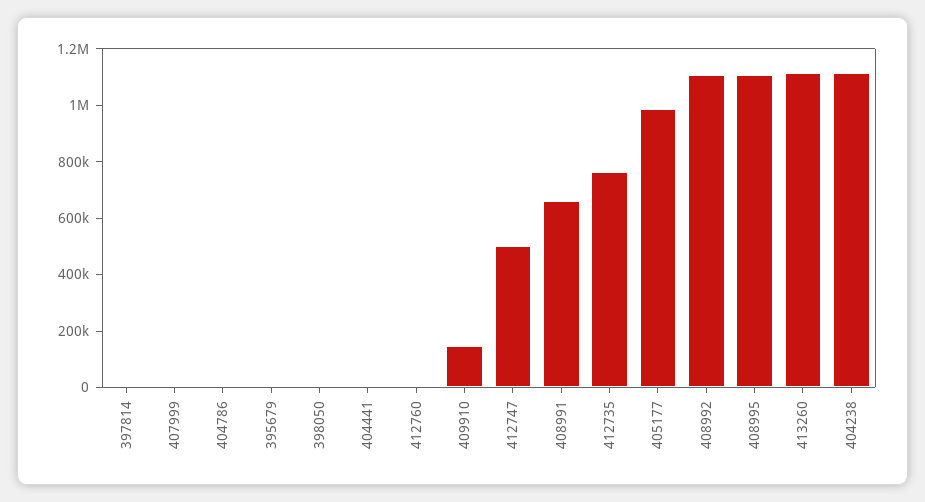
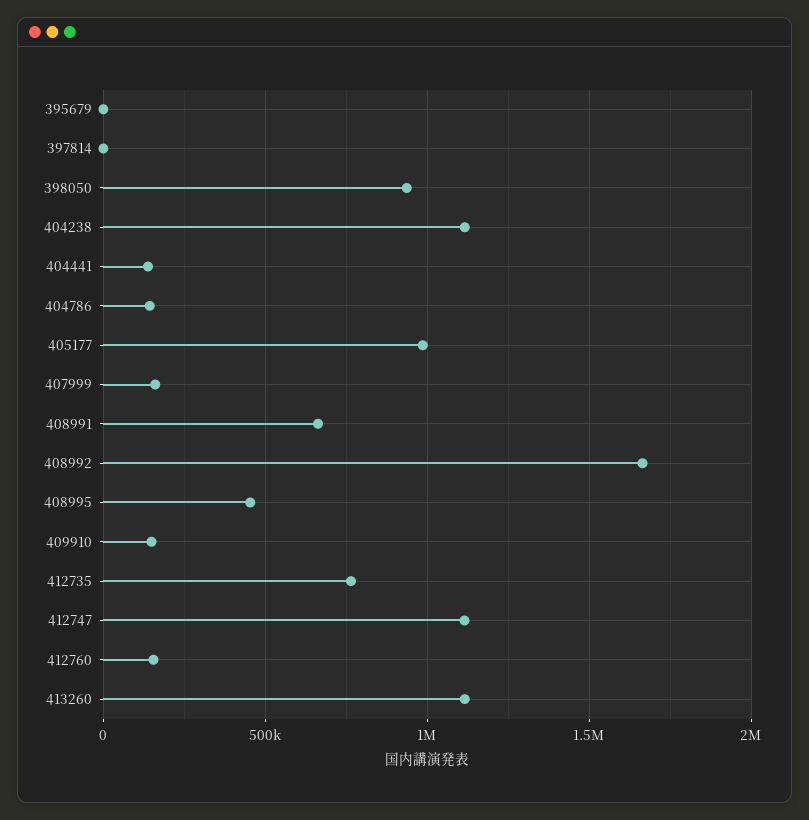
407999: 0 -> 150000
404786: 0 -> 150000
398050: 0 -> 950000
404441: 0 -> 150000
412760: 0 -> 150000
412747: 500000 -> 1100000
408992: 1100000 -> 1650000
408995: 1100000 -> 450000

